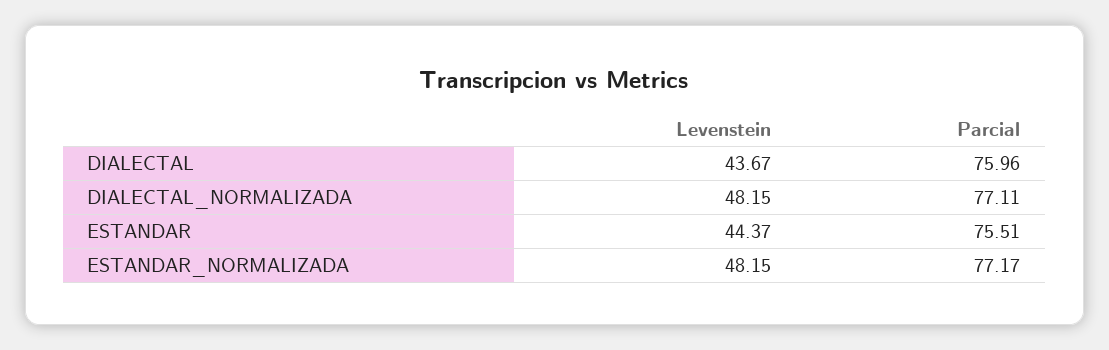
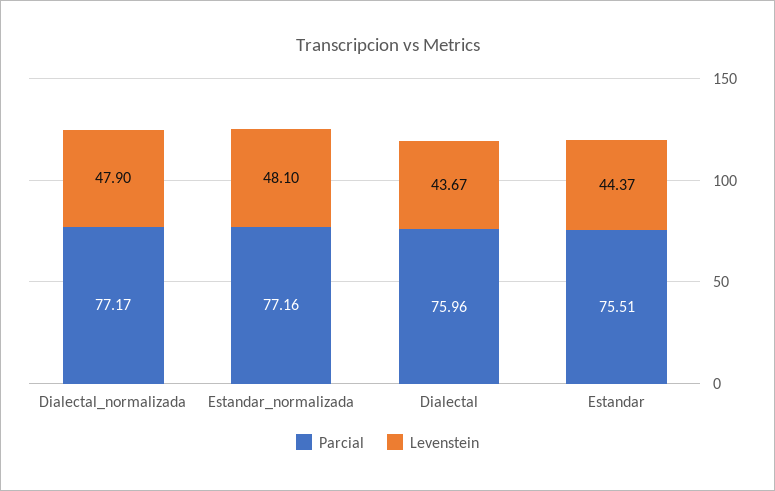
Levenstein, DIALECTAL_NORMALIZADA: 48.15 -> 47.9
Parcial, DIALECTAL_NORMALIZADA: 77.11 -> 77.17
Levenstein, ESTANDAR_NORMALIZADA: 48.15 -> 48.1
Parcial, ESTANDAR_NORMALIZADA: 77.17 -> 77.16

